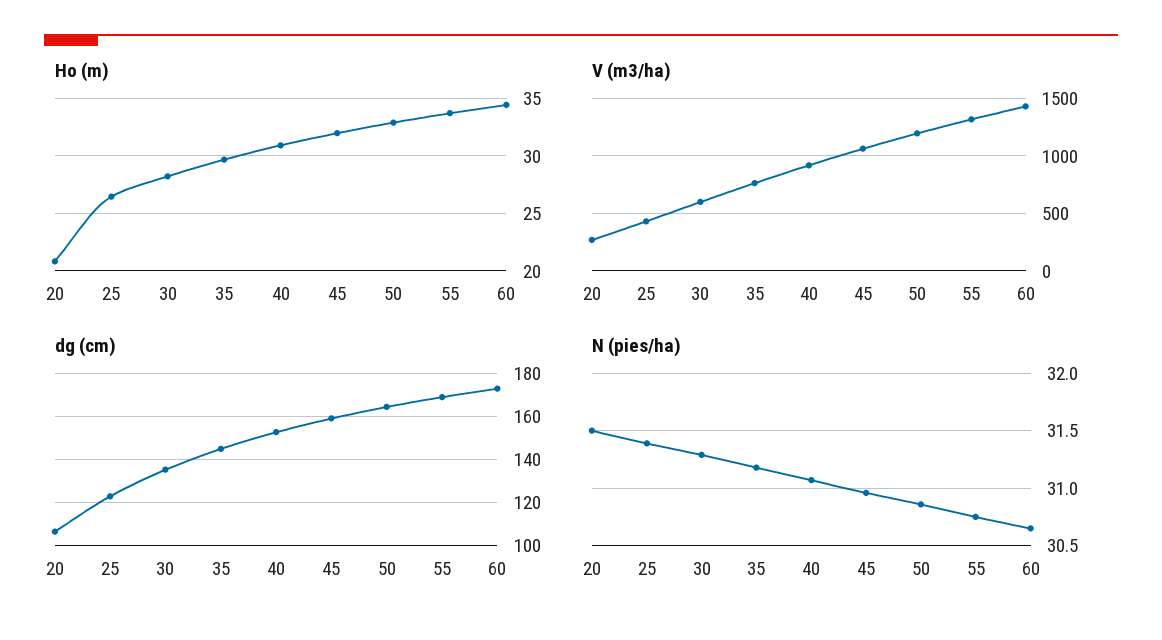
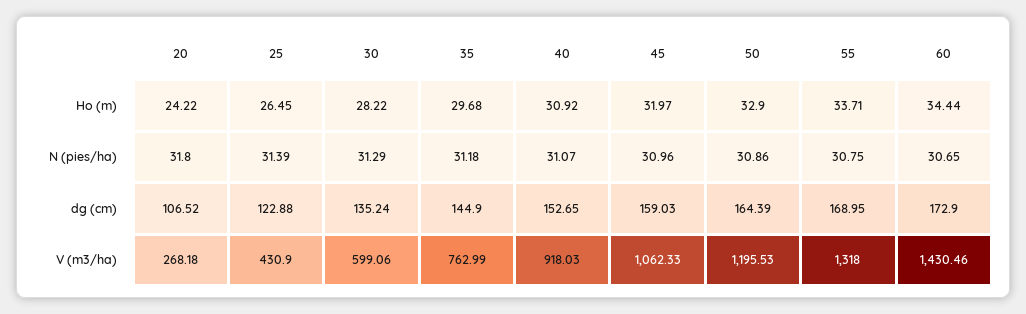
Ho (m), 20: 21 -> 24.22
N (pies/ha), 20: 31.5 -> 31.8

